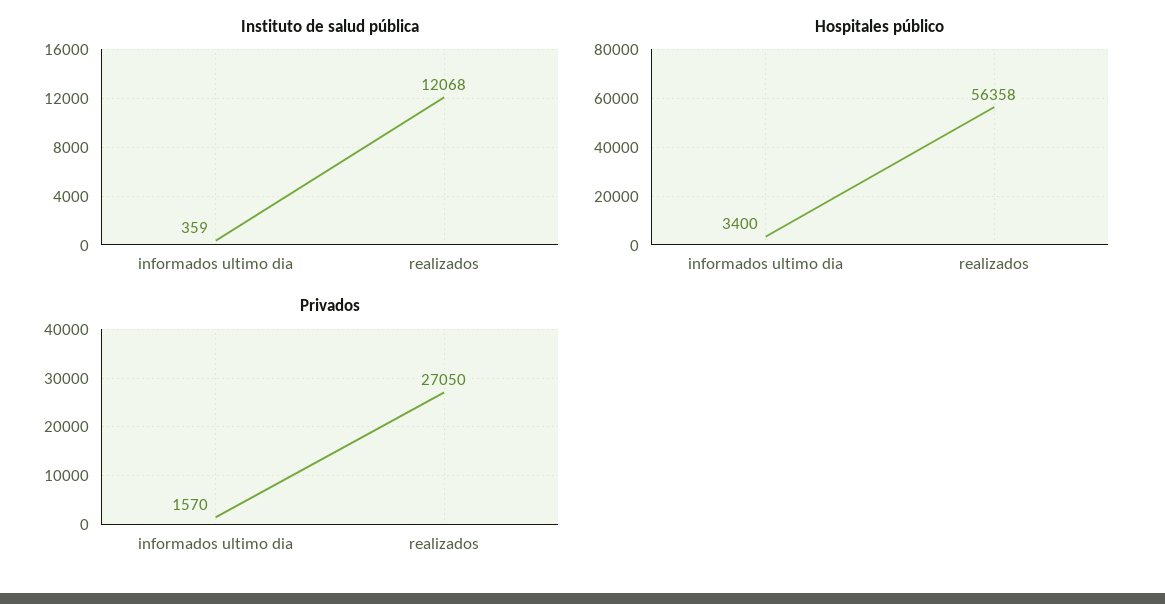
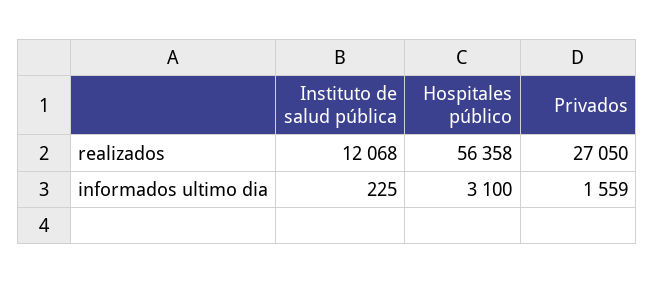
Instituto de salud pública, informados ultimo dia: 359 -> 225
Hospitales público, informados ultimo dia: 3400 -> 3100
Privados, informados ultimo dia: 1570 -> 1559

